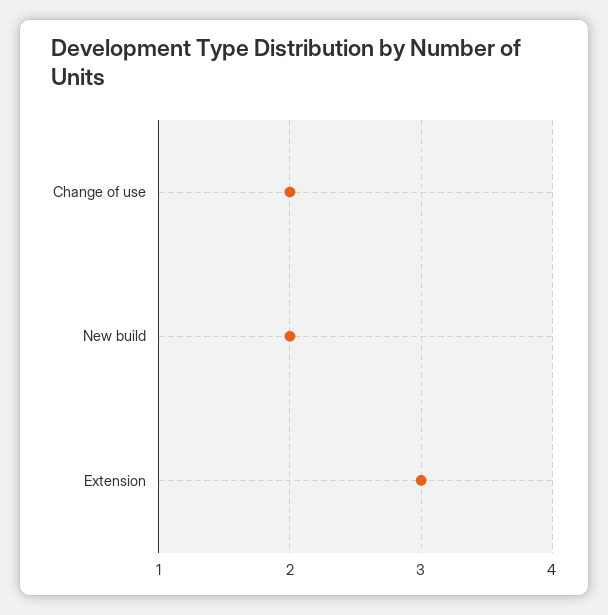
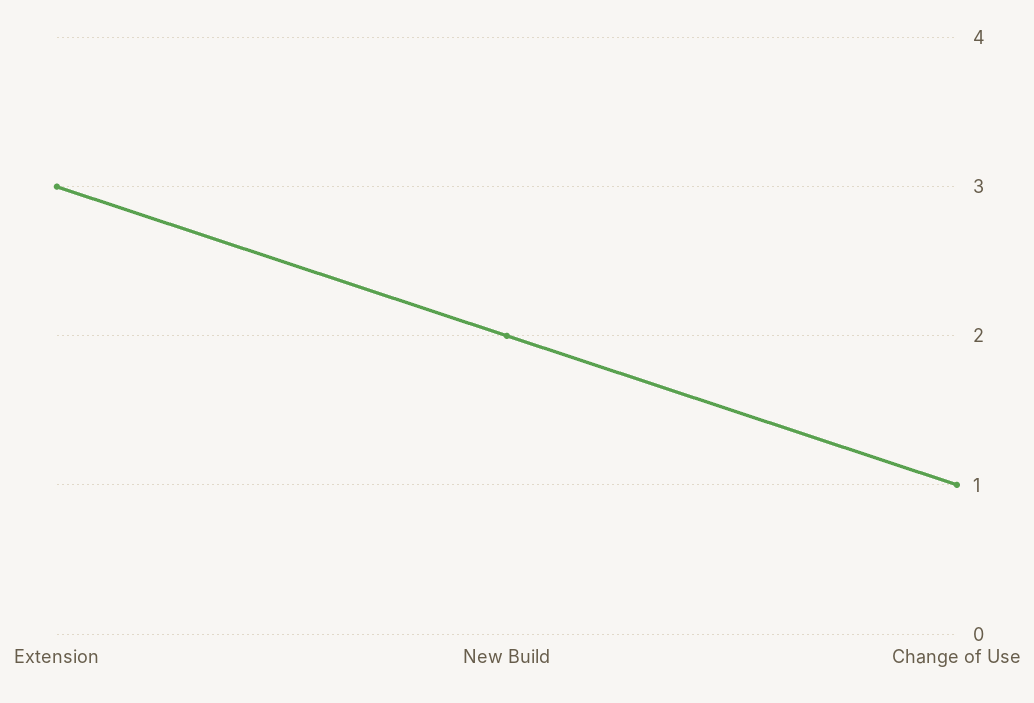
Change of use: 2 -> 1

